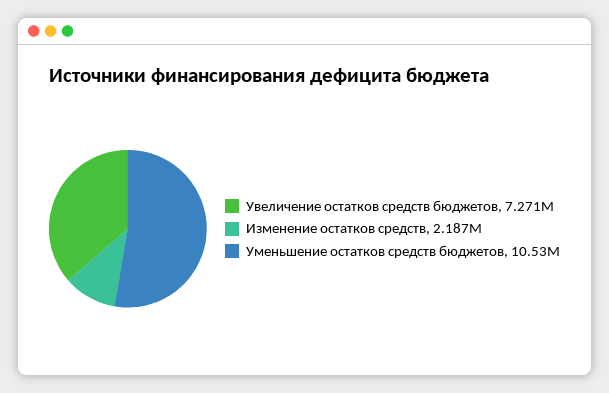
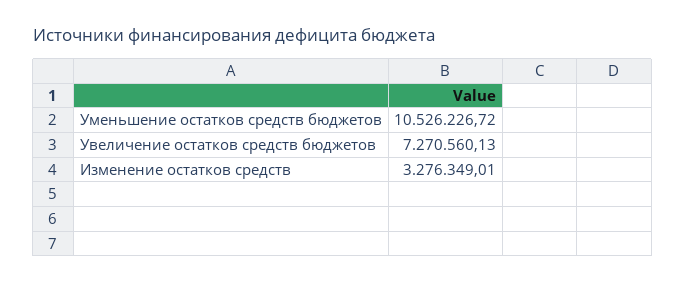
Изменение остатков средств: 2187000 -> 3276349.01

